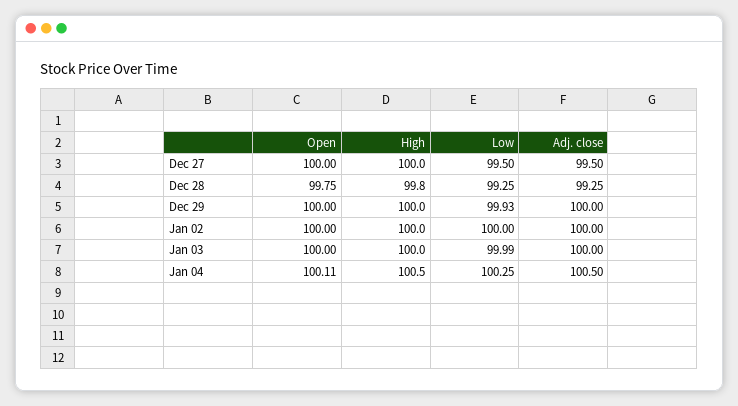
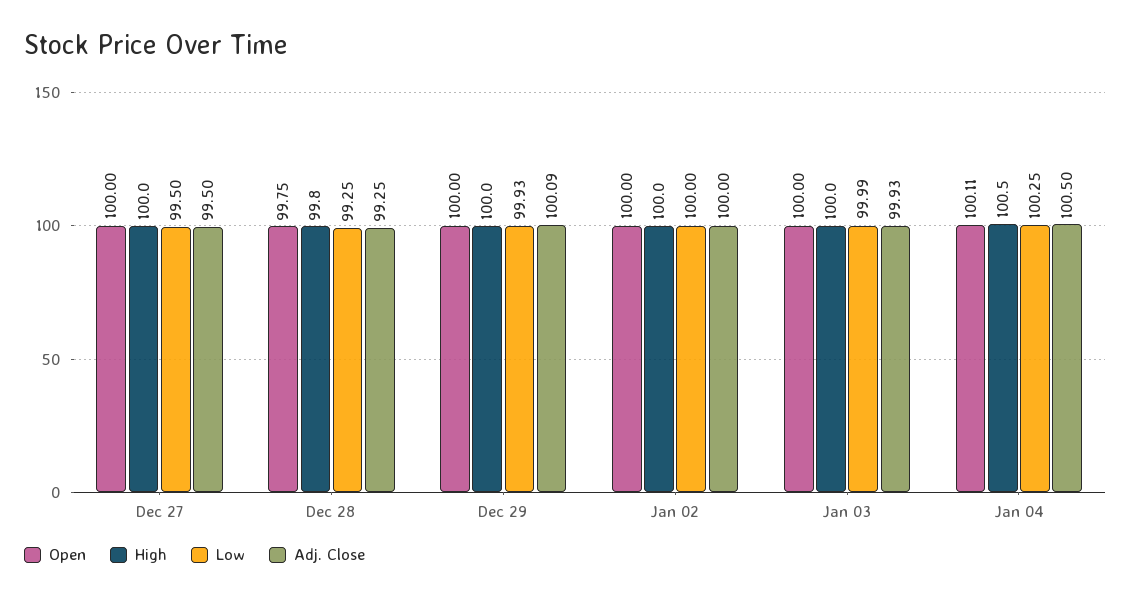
Adj. close, Dec 29: 100 -> 100.09
Adj. close, Jan 03: 100 -> 99.93

